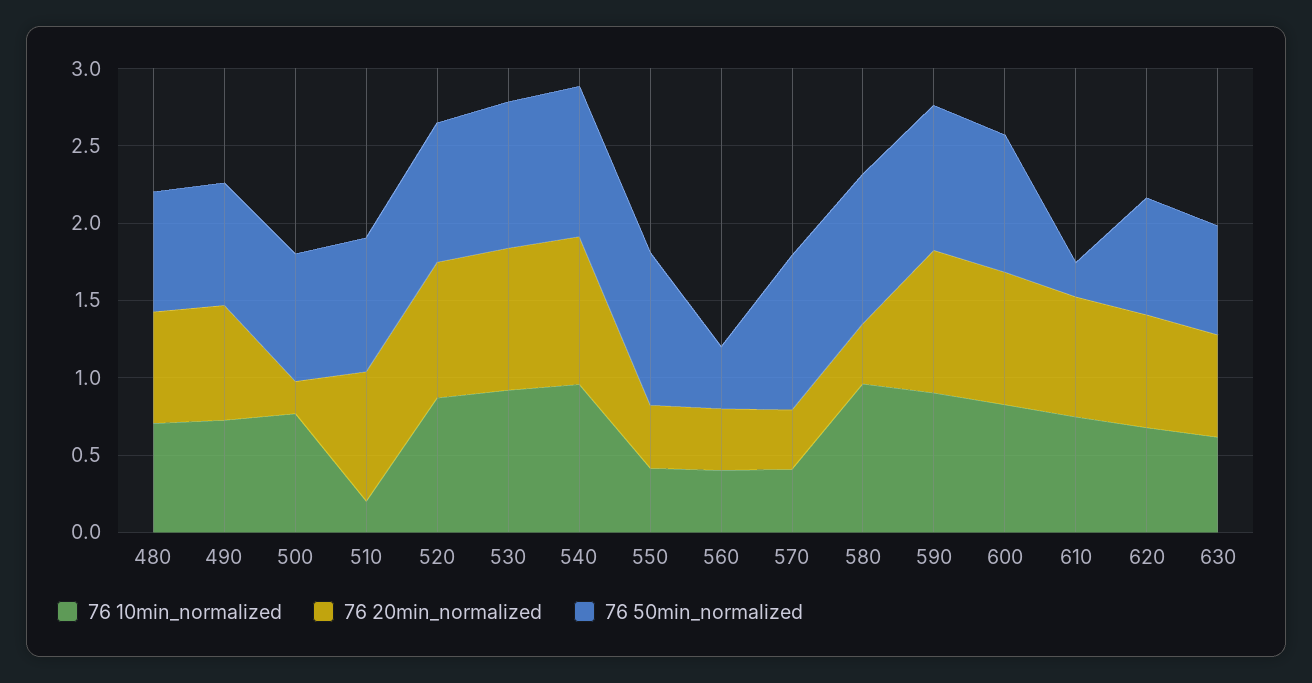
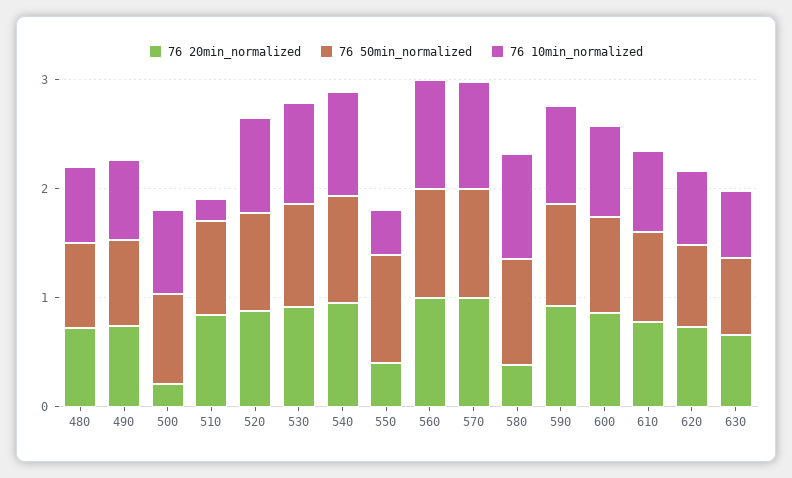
76 10min_normalized, 560: 0.4 -> 1
76 20min_normalized, 560: 0.4 -> 1
76 50min_normalized, 560: 0.4 -> 1
76 10min_normalized, 570: 0.4 -> 1
76 20min_normalized, 570: 0.4 -> 1
76 50min_normalized, 610: 0.2 -> 0.8

